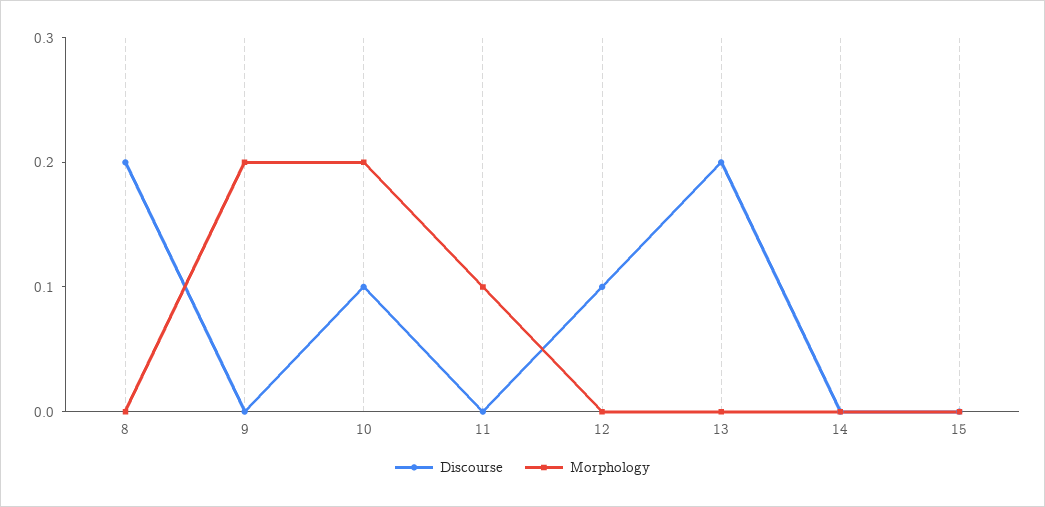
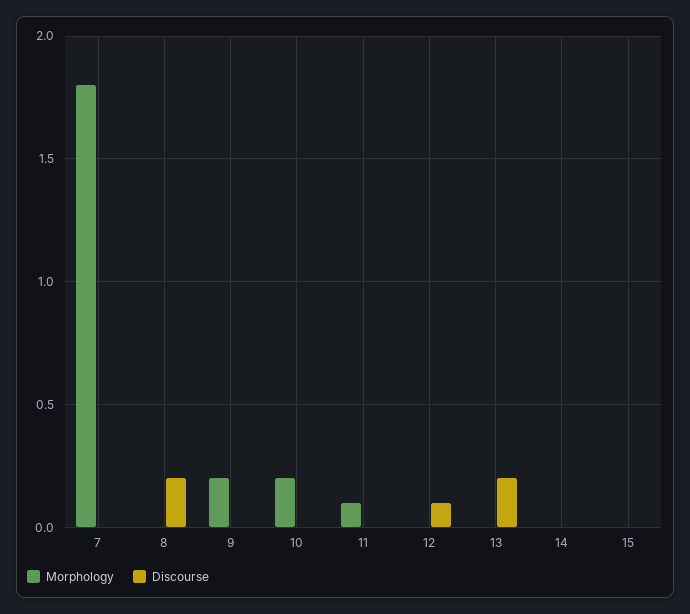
Discourse, 10: 0.1 -> 0
Morphology, 7: none -> 1.8
Discourse, 7: none -> 0

